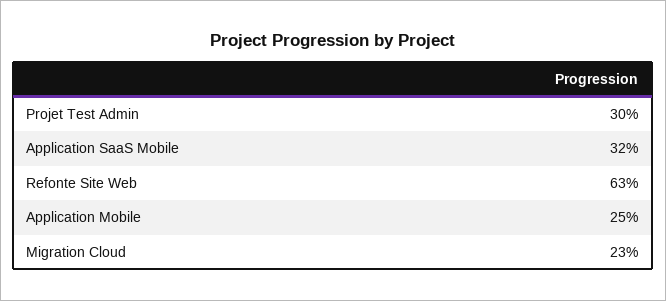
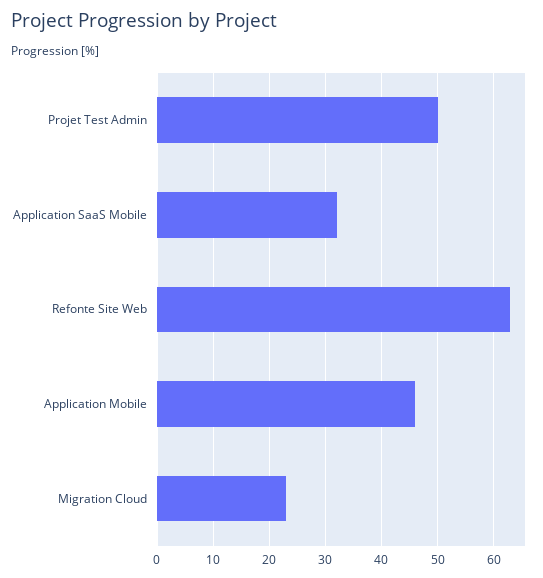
Projet Test Admin: 30 -> 50
Application Mobile: 25 -> 45

